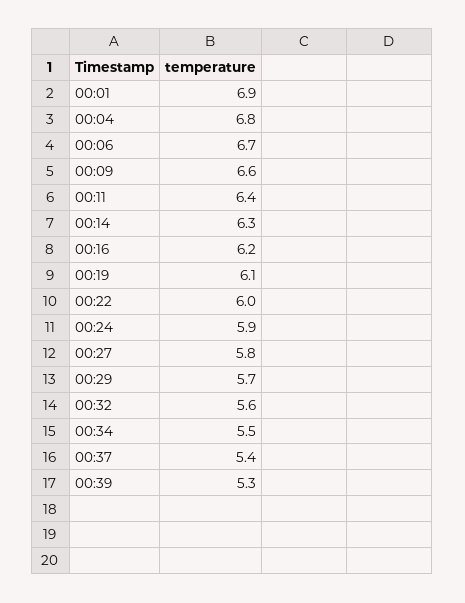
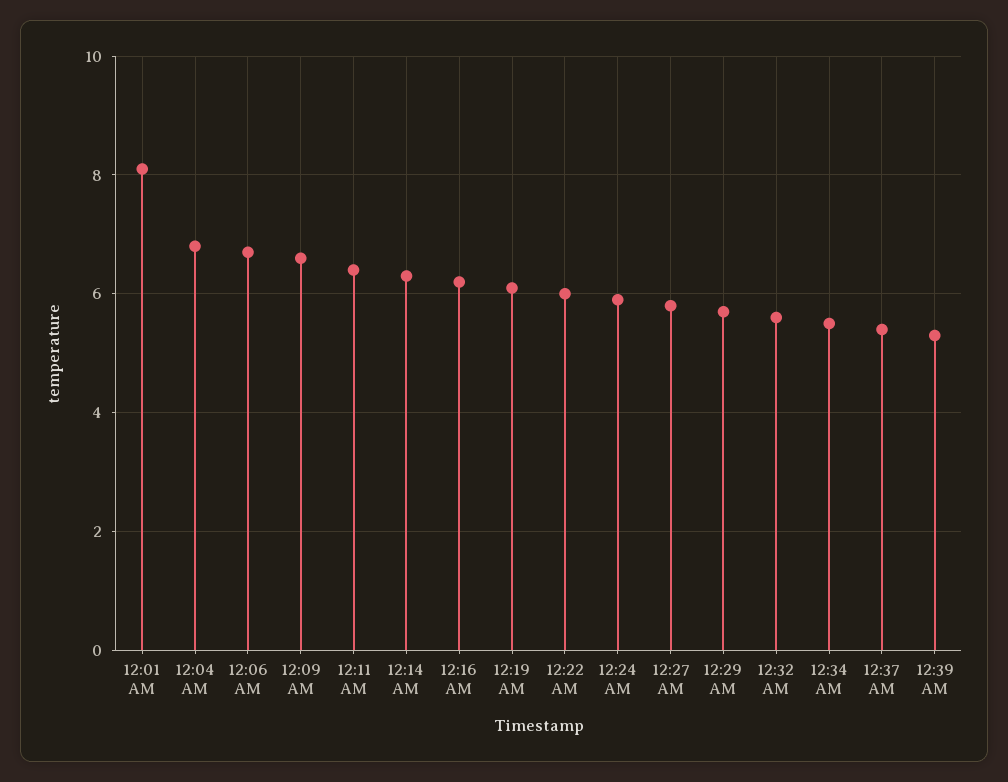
00:01: 6.9 -> 8

